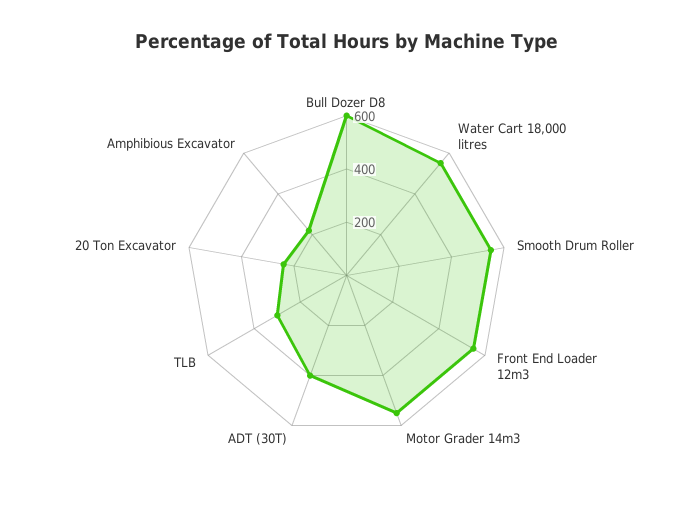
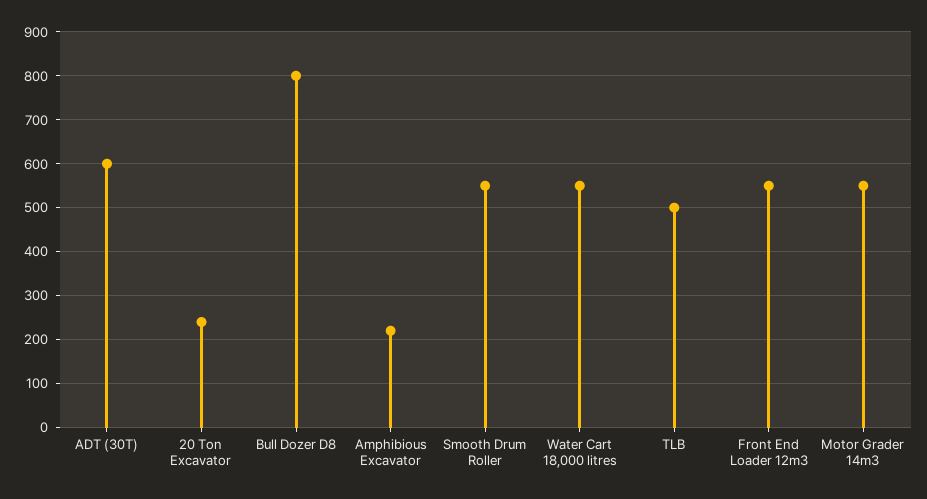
Bull Dozer D8: 600 -> 800
ADT (30T): 400 -> 600
TLB: 300 -> 500

